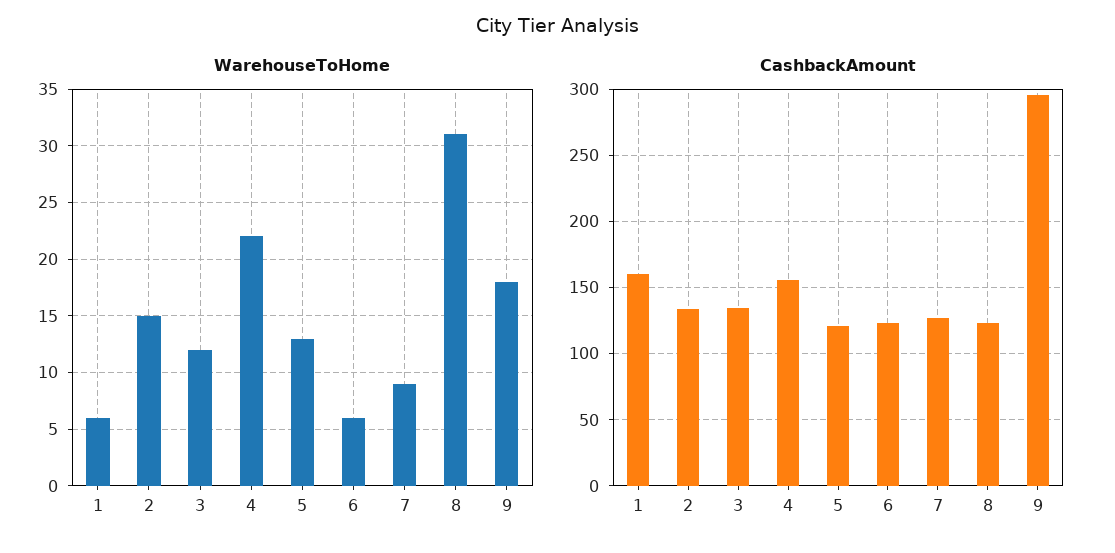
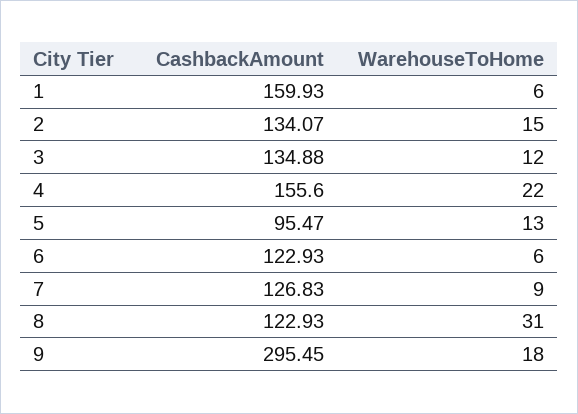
CashbackAmount, 5: 120 -> 95.47

